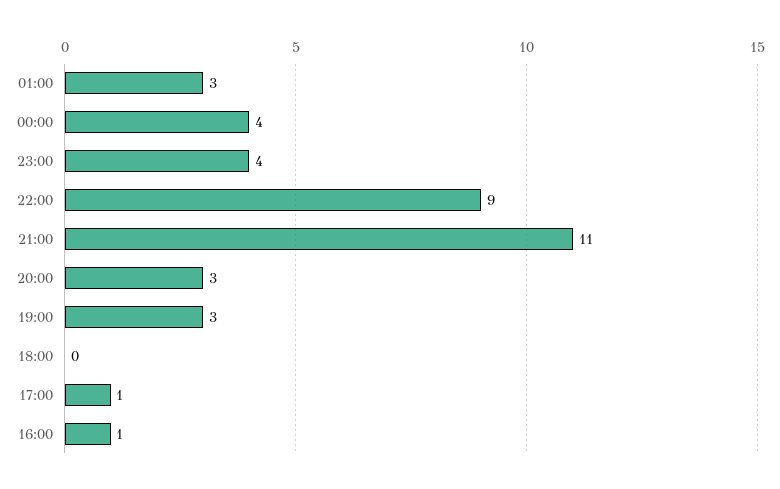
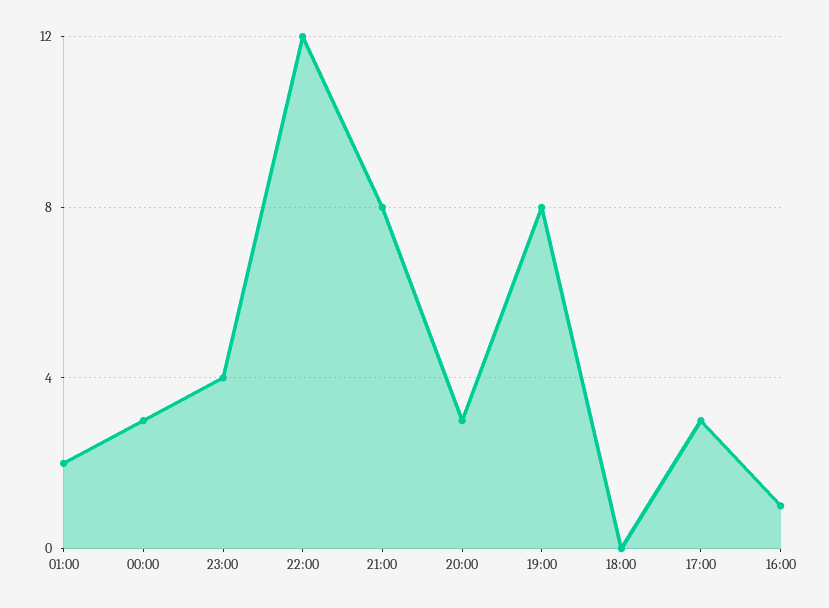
01:00: 3 -> 2
00:00: 4 -> 3
22:00: 9 -> 12
21:00: 11 -> 8
19:00: 3 -> 8
17:00: 1 -> 3

